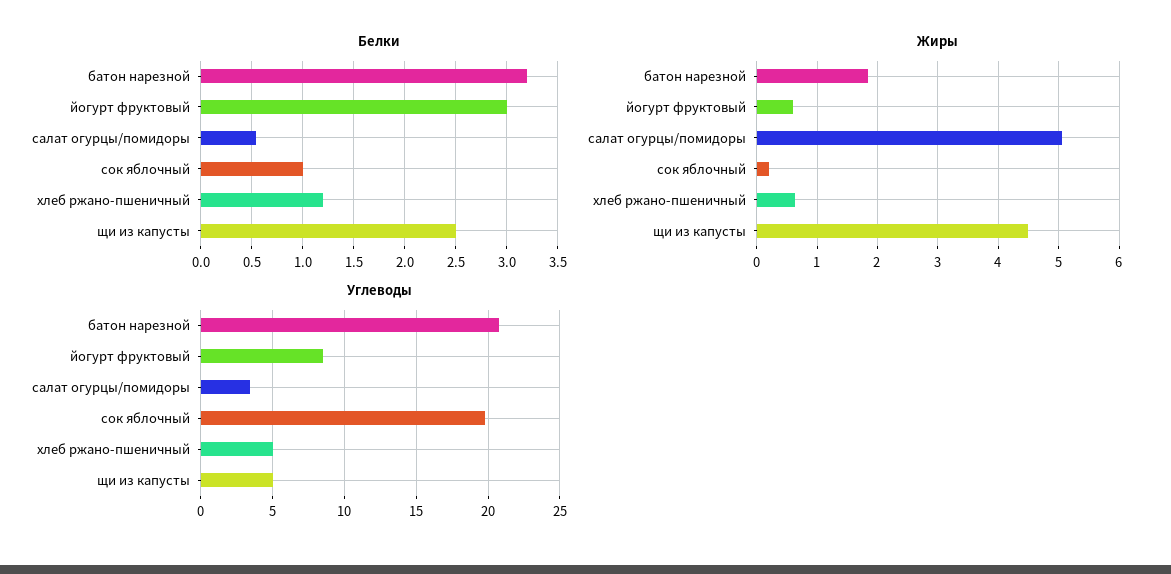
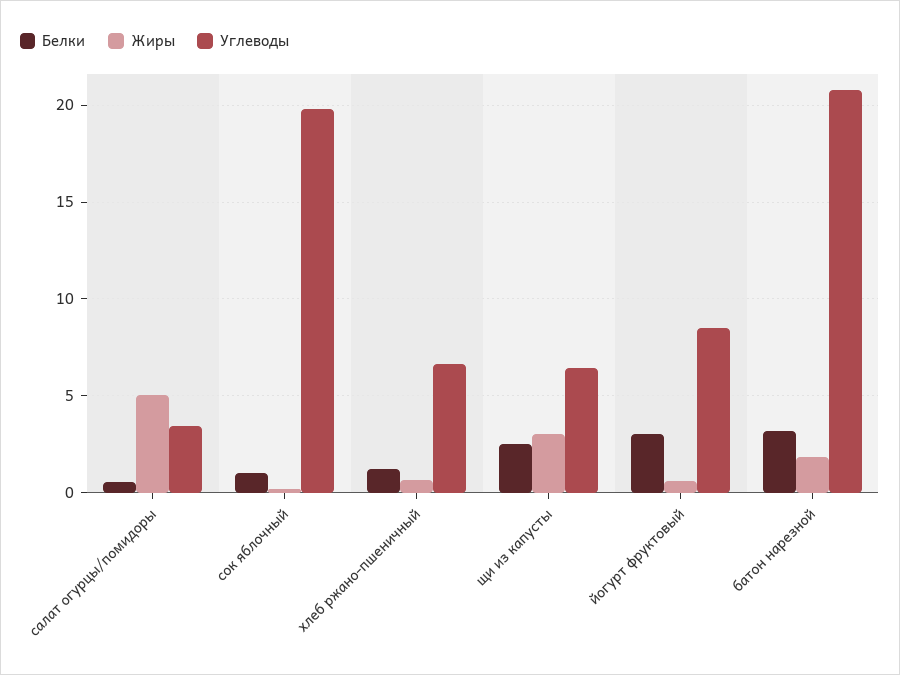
Жиры, щи из капусты: 4.5 -> 3
Углеводы, хлеб ржано-пшеничный: 5 -> 6.5
Углеводы, щи из капусты: 5 -> 6.5

